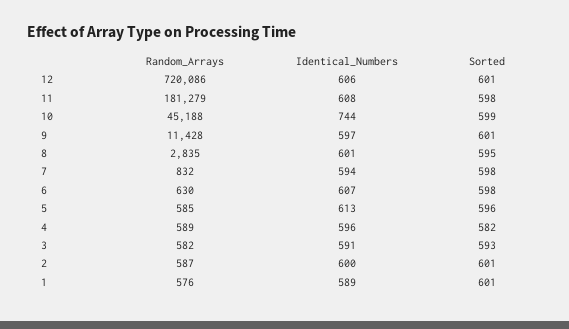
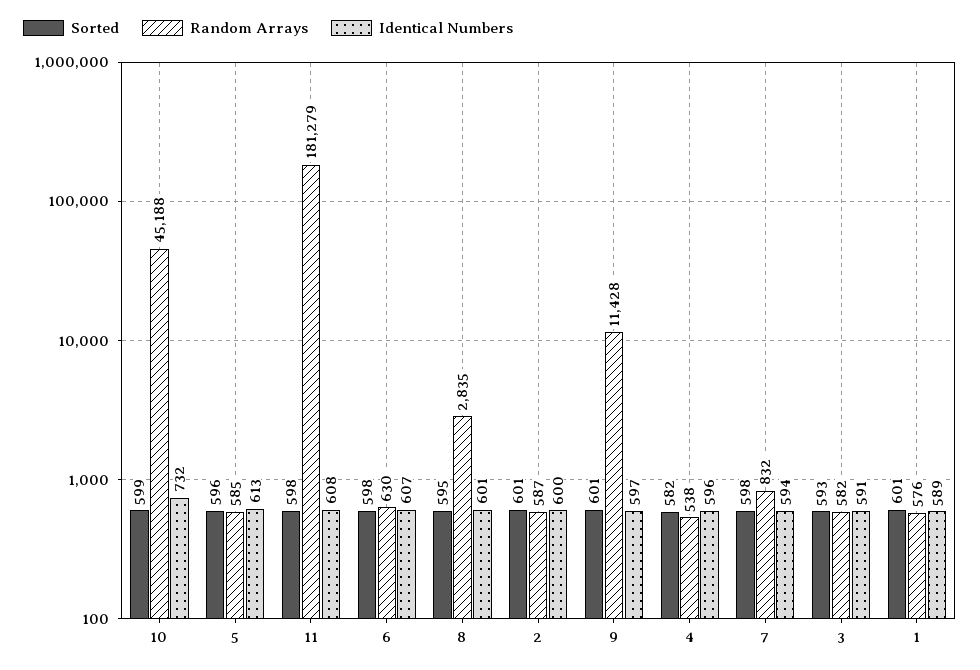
Random_Arrays, 12: 720086 -> none
Identical_Numbers, 12: 606 -> none
Sorted, 12: 601 -> none
Identical_Numbers, 10: 744 -> 732
Random_Arrays, 4: 589 -> 538

